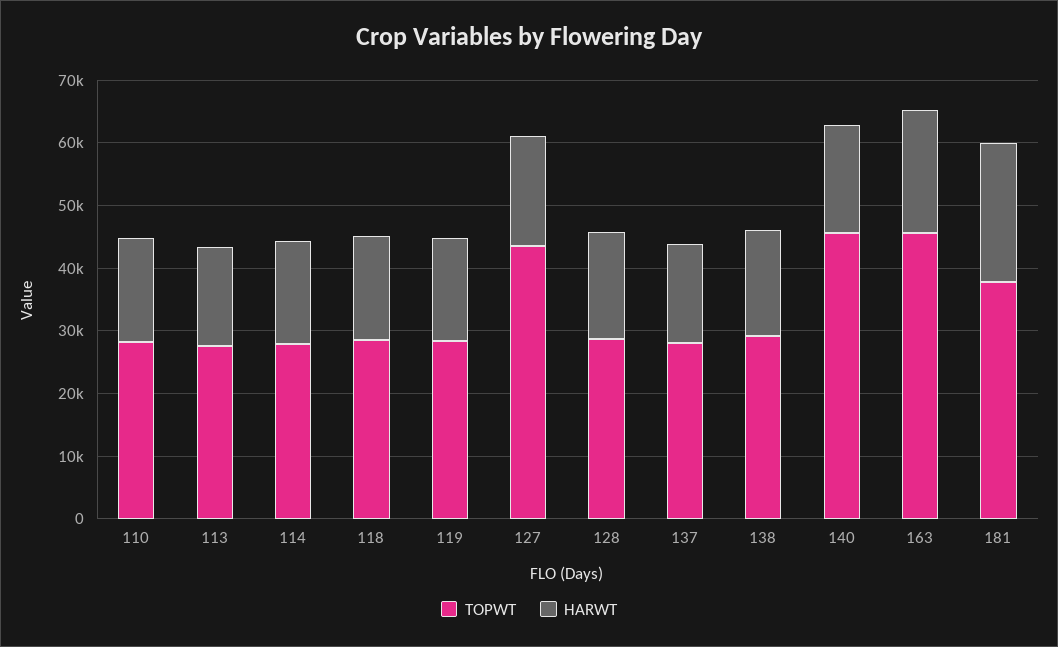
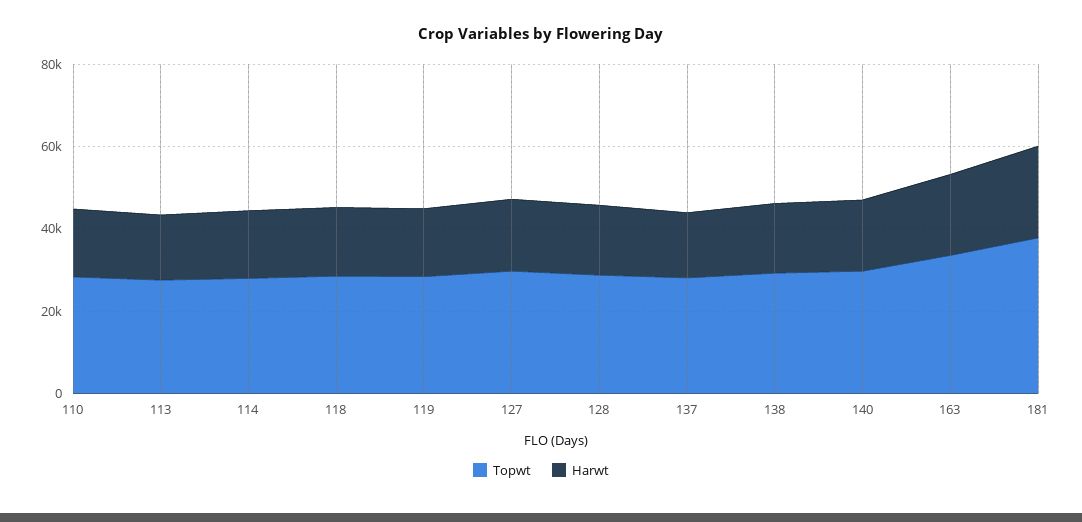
TOPWT, 127: 44000 -> 30000
TOPWT, 140: 46000 -> 30000
TOPWT, 163: 46000 -> 35000

